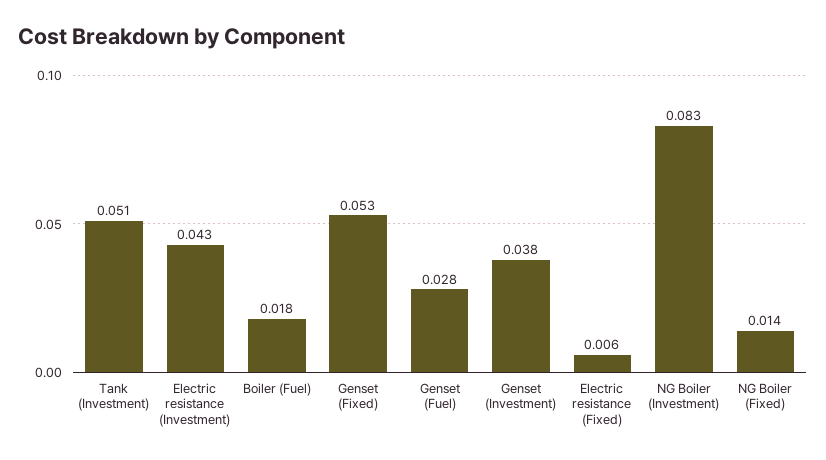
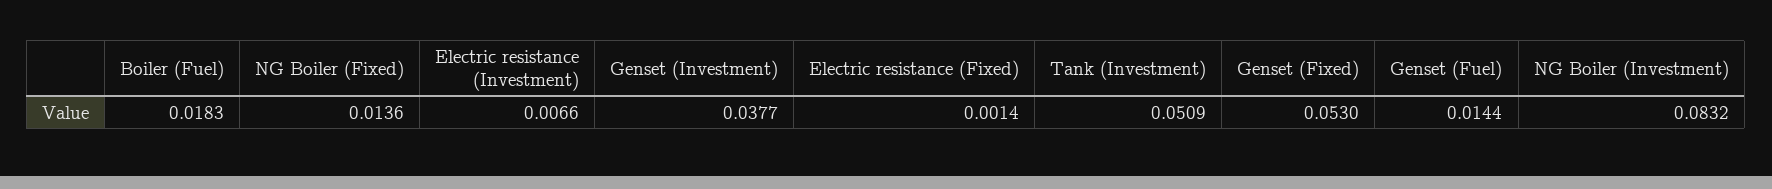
Electric resistance (Investment): 0.043 -> 0.0066
Genset (Fuel): 0.028 -> 0.0144
Electric resistance (Fixed): 0.006 -> 0.0014

